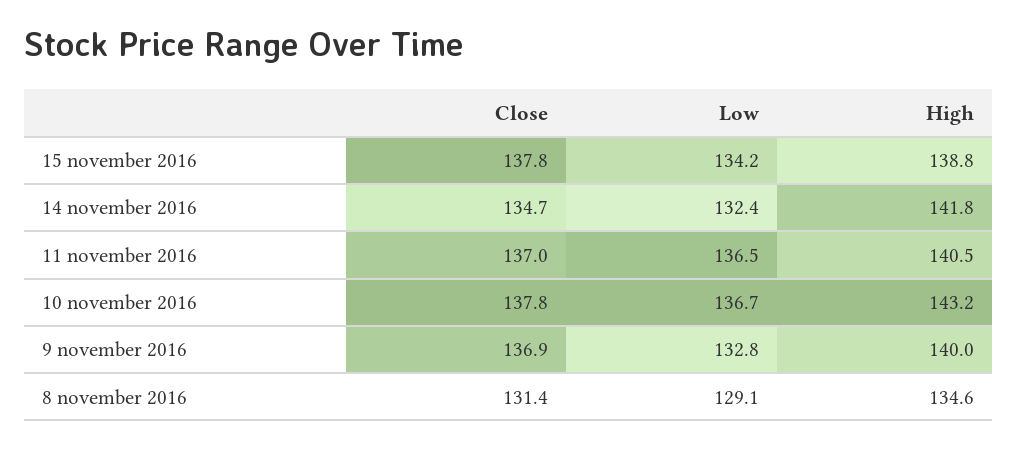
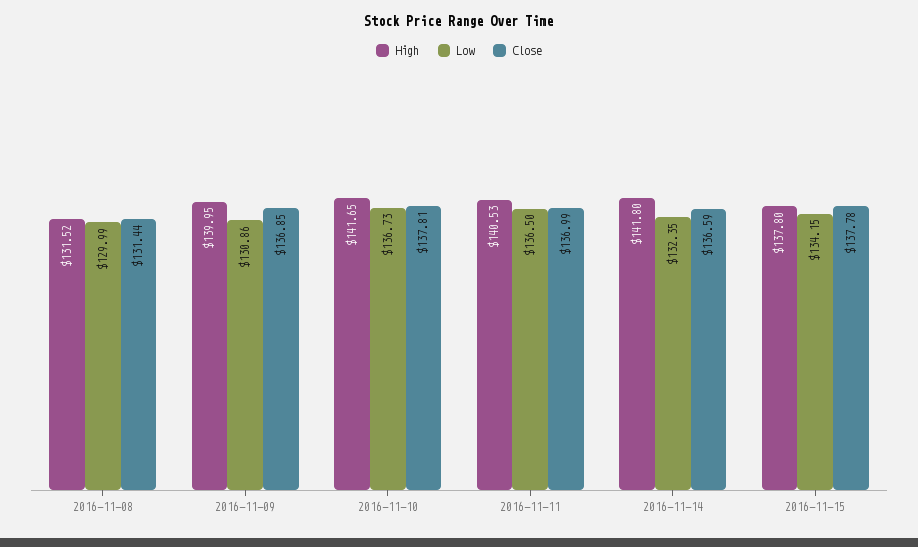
High, 15 november 2016: 138.8 -> 137.8
Close, 14 november 2016: 134.7 -> 136.59
High, 10 november 2016: 143.2 -> 141.65
Low, 9 november 2016: 132.8 -> 130.86
Low, 8 november 2016: 129.1 -> 129.99
High, 8 november 2016: 134.6 -> 131.52

